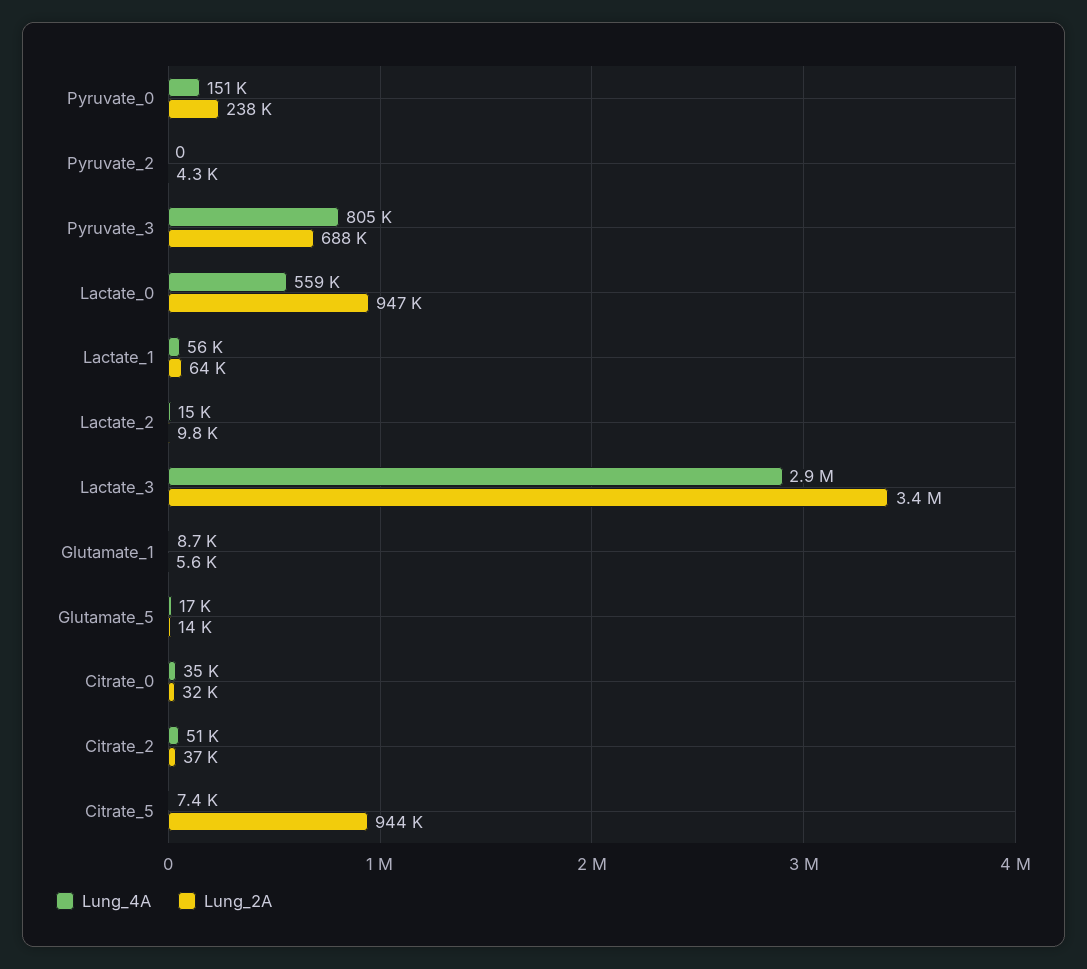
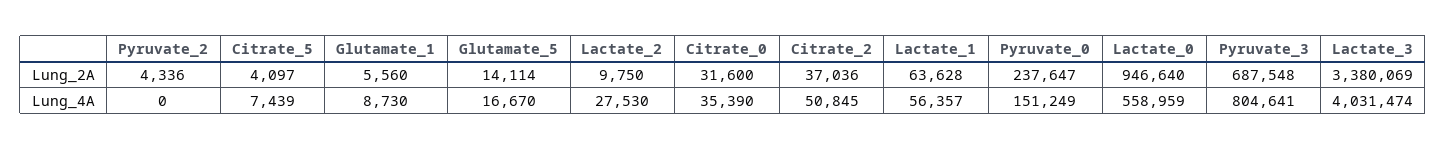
Lung_4A, Lactate_2: 15000 -> 27530
Lung_4A, Lactate_3: 2900000 -> 4031474
Lung_2A, Citrate_5: 944000 -> 4097

